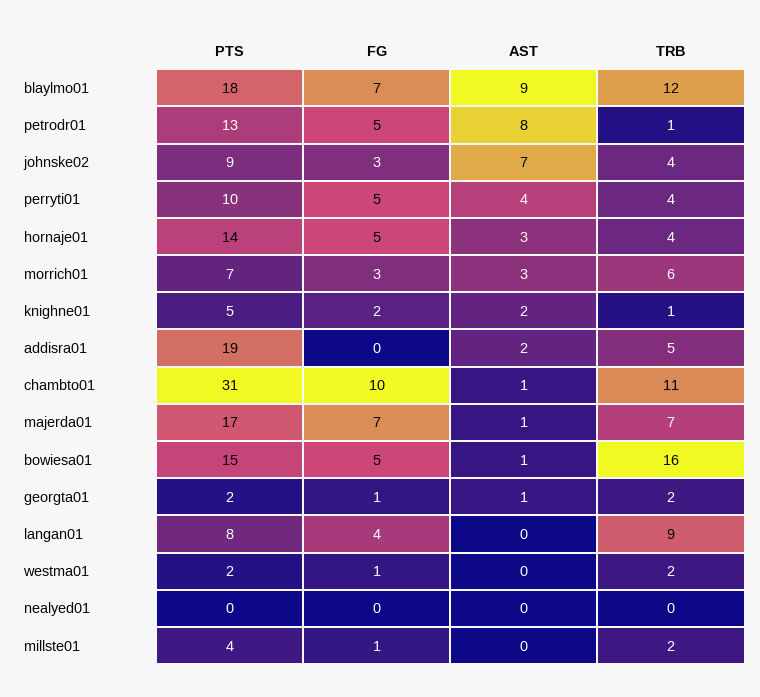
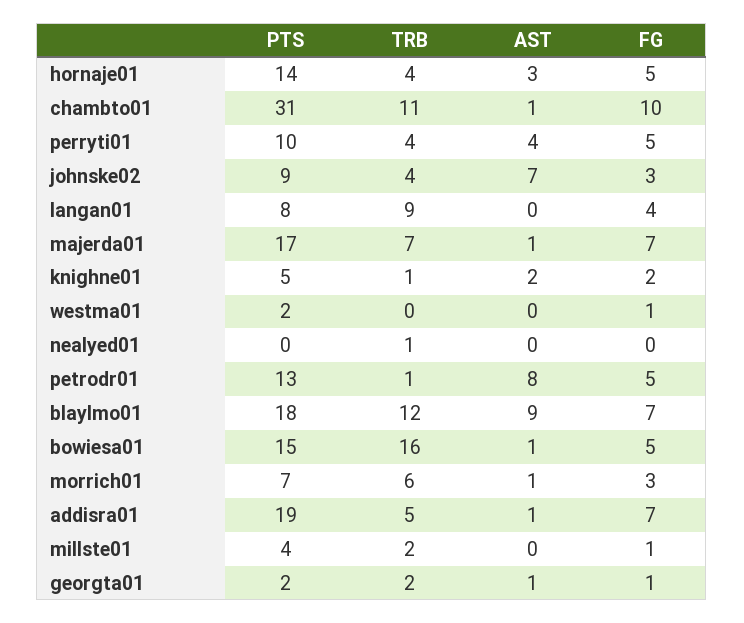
AST, morrich01: 3 -> 1
FG, addisra01: 0 -> 7
AST, addisra01: 2 -> 1
TRB, westma01: 2 -> 0
TRB, nealyed01: 0 -> 1

